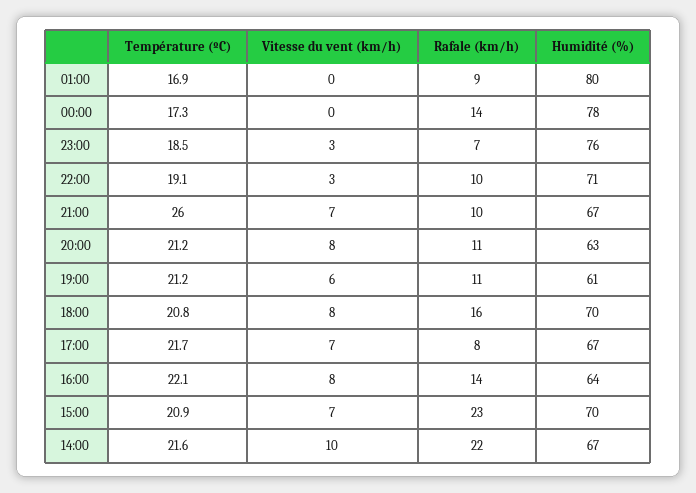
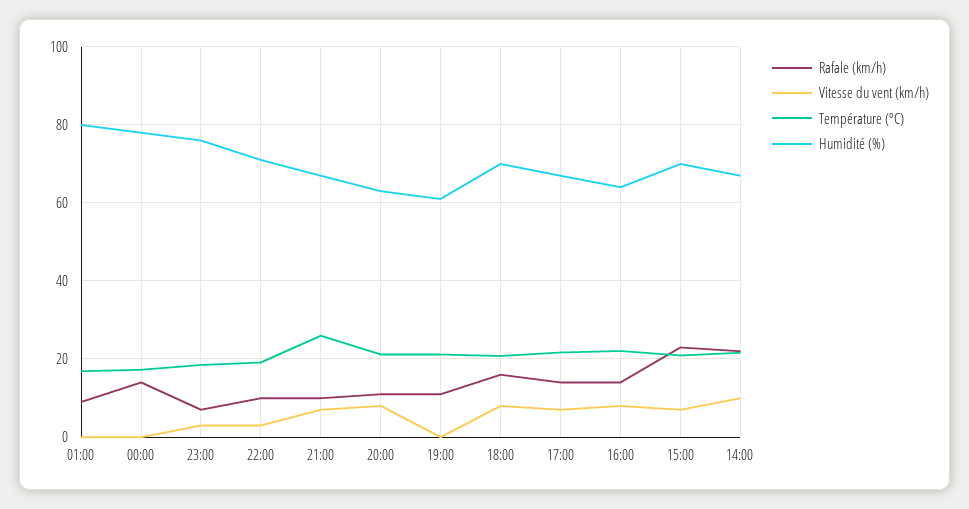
Vitesse du vent (km/h), 19:00: 6 -> 0
Rafale (km/h), 17:00: 8 -> 14

